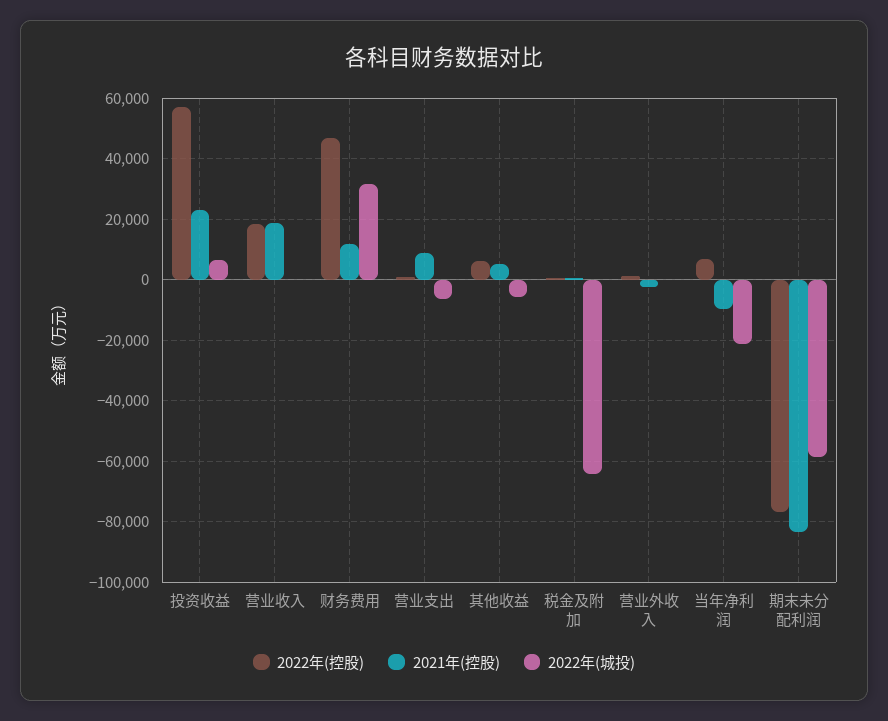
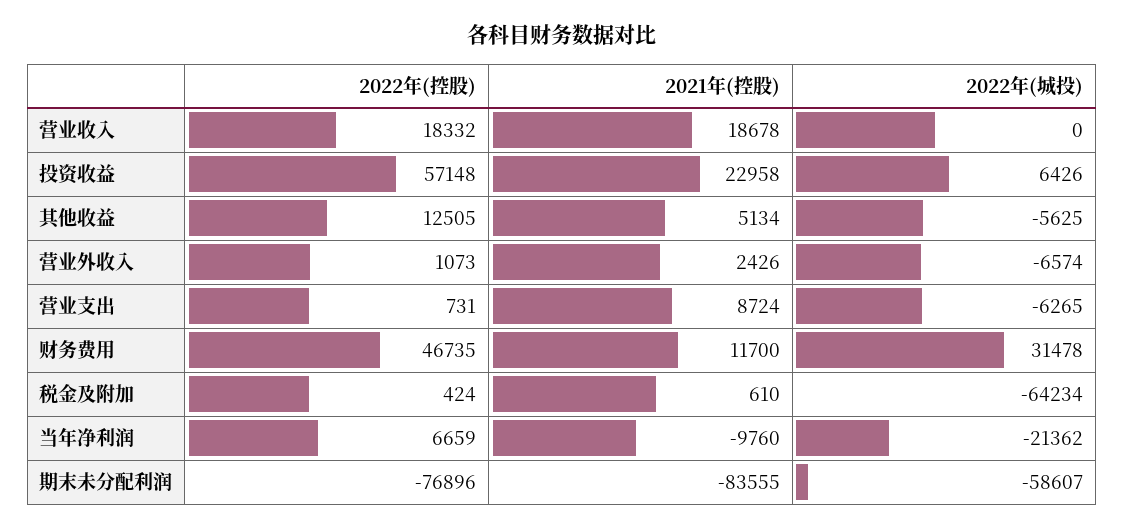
2022年(控股), 其他收益: 6000 -> 12505
2021年(控股), 营业外收入: -2000 -> 2426
2022年(城投), 营业外收入: 0 -> -6574

